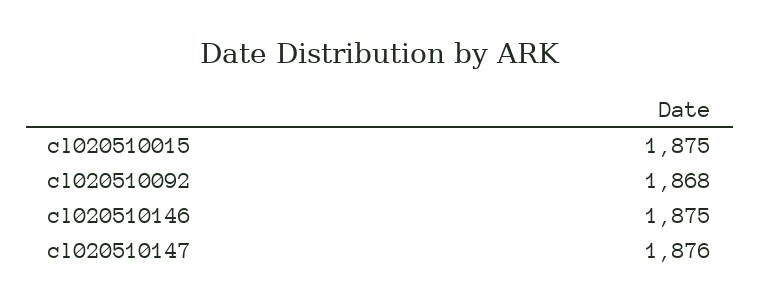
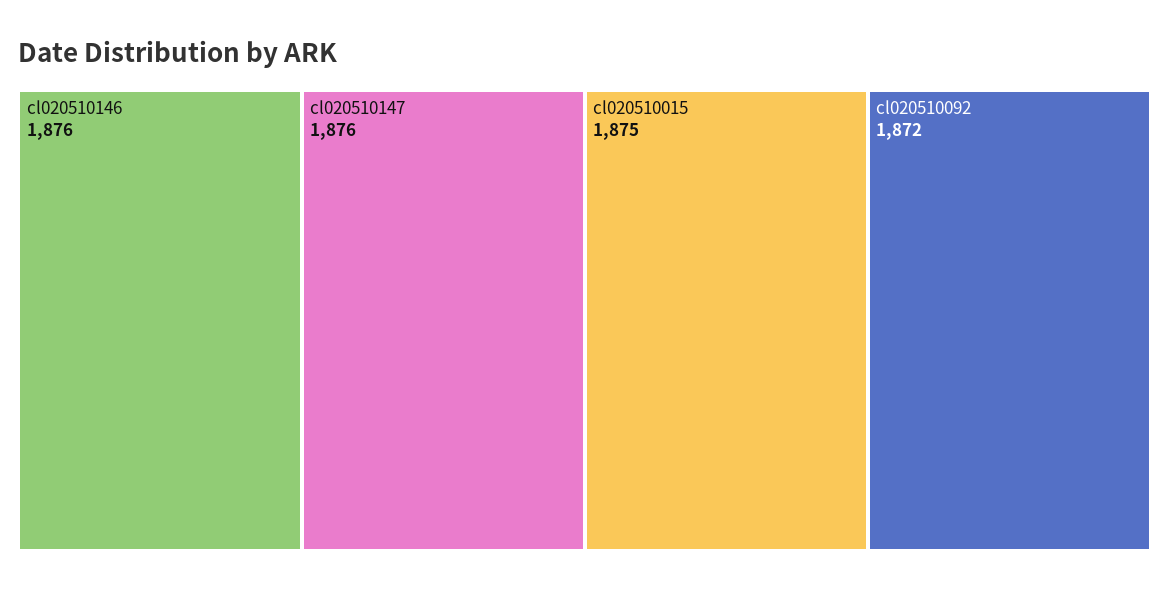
cl020510092: 1868 -> 1872
cl020510146: 1875 -> 1876

